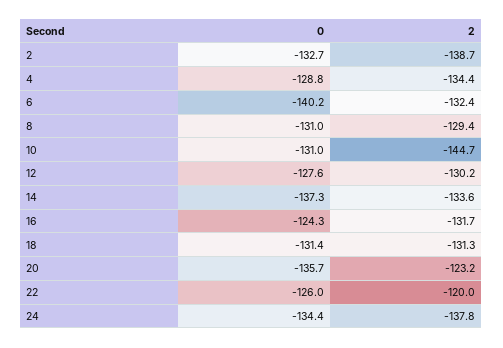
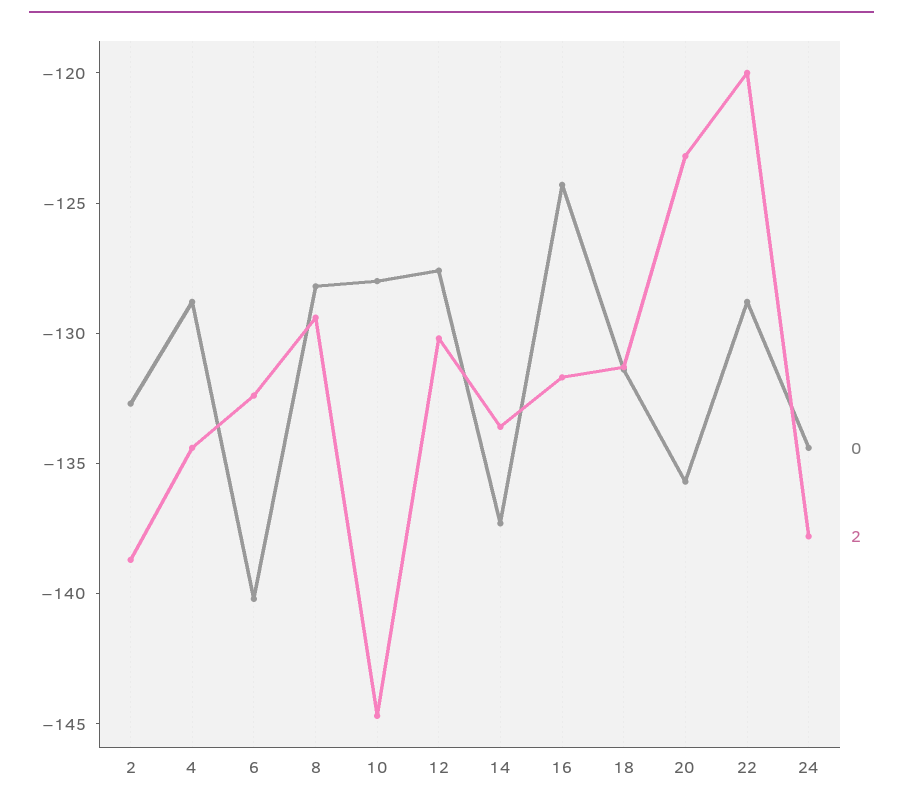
0, 8: -131 -> -128
0, 10: -131 -> -128
0, 22: -126 -> -129

